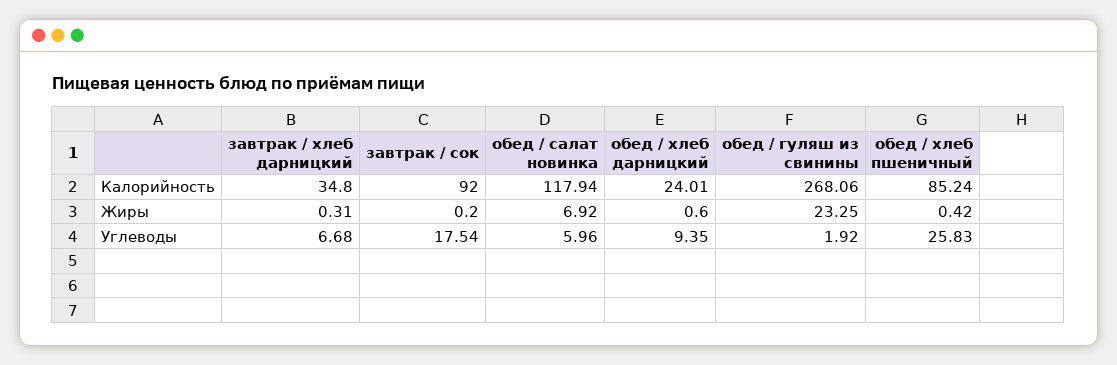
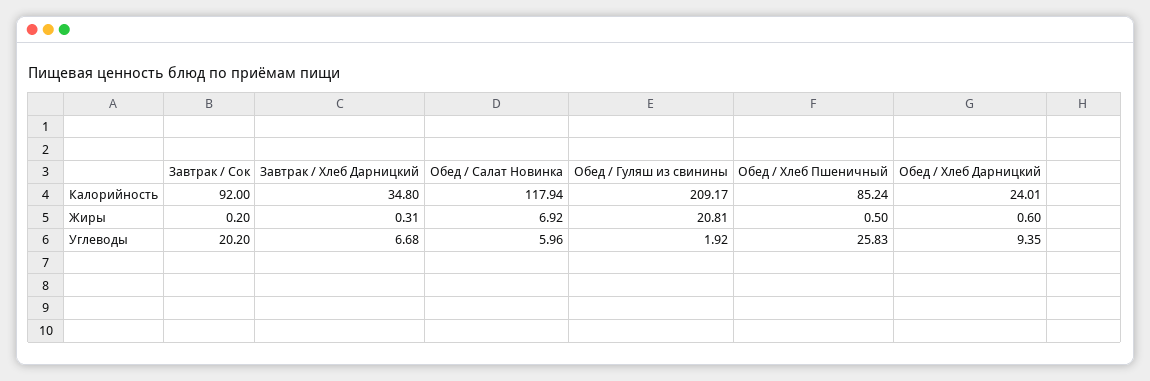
обед / гуляш из свинины, Калорийность: 268.06 -> 209.17
обед / гуляш из свинины, Жиры: 23.25 -> 20.81
обед / хлеб пшеничный, Жиры: 0.42 -> 0.5
завтрак / сок, Углеводы: 17.54 -> 20.2

